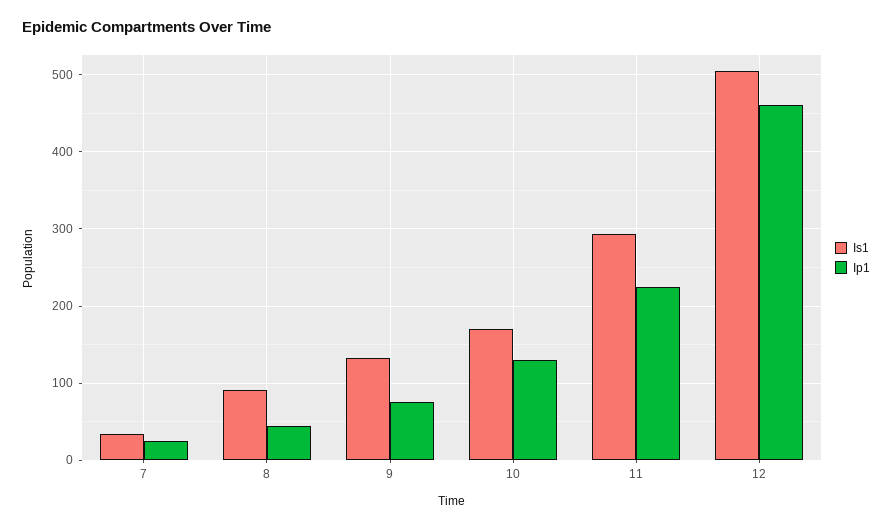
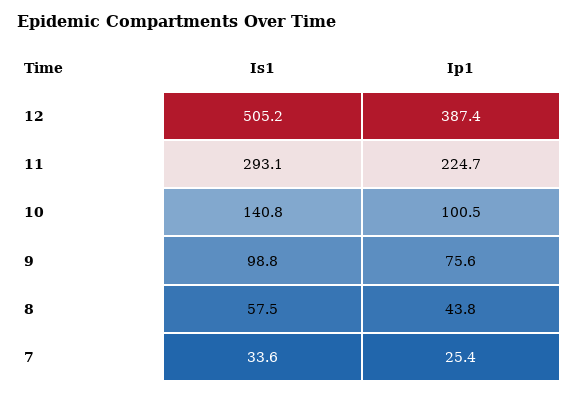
Is1, 8: 90 -> 57.5
Is1, 9: 130 -> 98.8
Is1, 10: 170 -> 140.8
Ip1, 10: 130 -> 100.5
Ip1, 12: 460 -> 387.4

